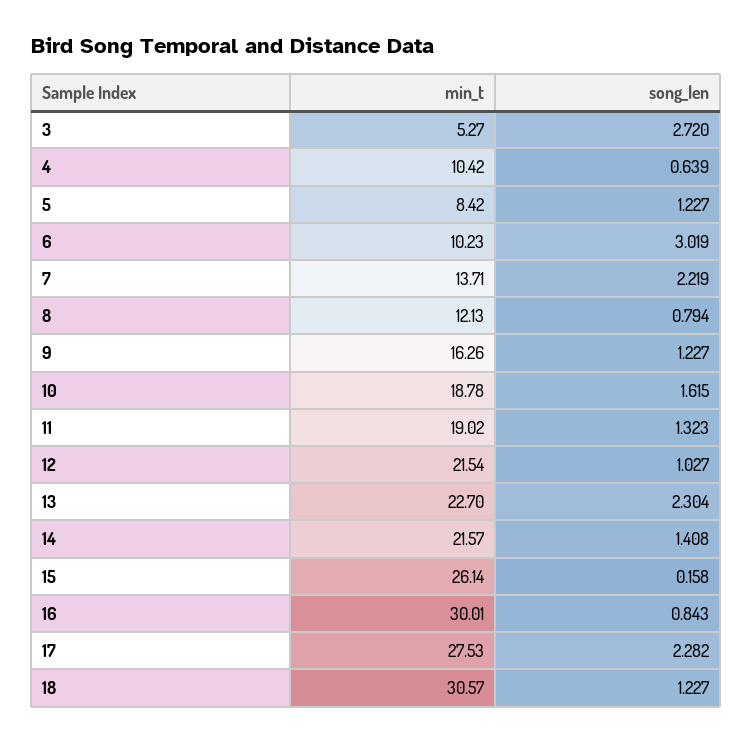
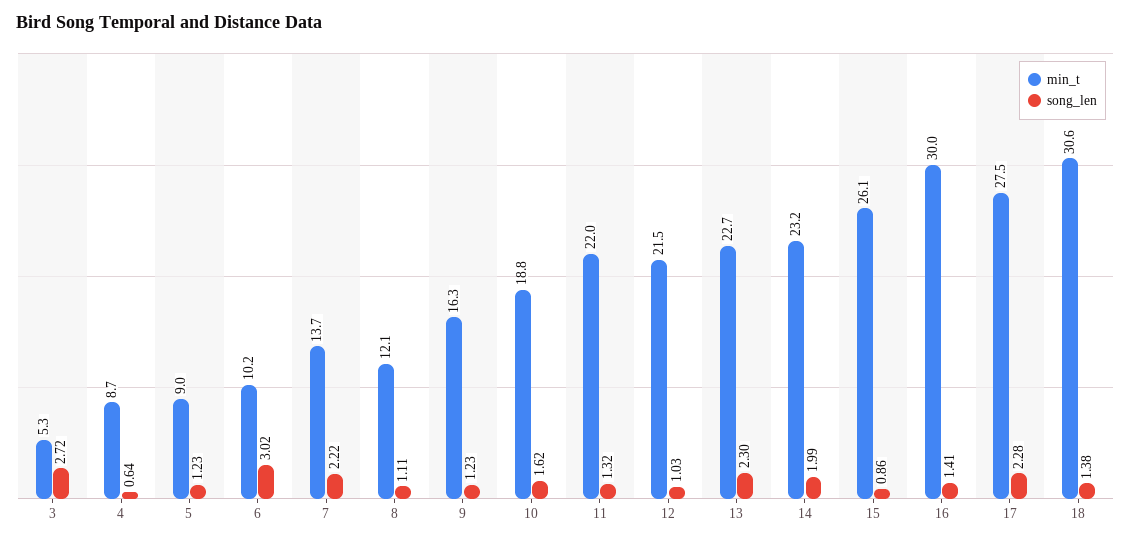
min_t, 4: 10.42 -> 8.7
min_t, 5: 8.42 -> 9
song_len, 8: 0.794 -> 1.11
min_t, 11: 19.02 -> 22
min_t, 14: 21.57 -> 23.2
song_len, 14: 1.408 -> 1.99
song_len, 15: 0.158 -> 0.86
song_len, 16: 0.843 -> 1.41
song_len, 18: 1.227 -> 1.38

